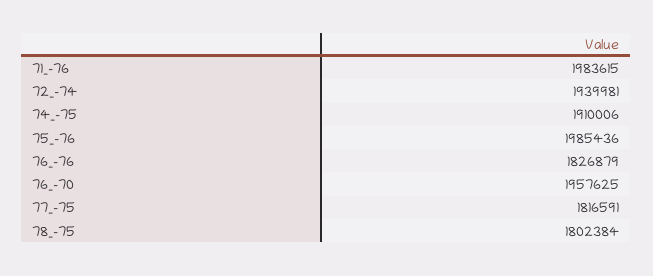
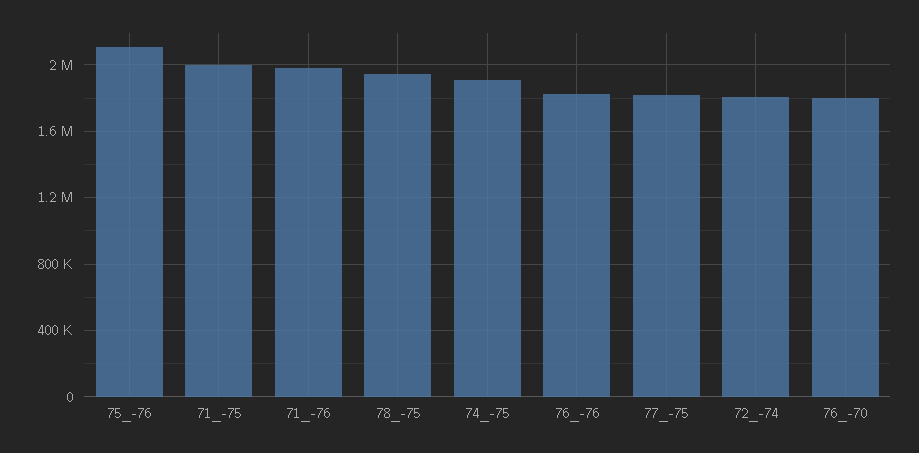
72_-74: 1939981 -> 1800000
75_-76: 1985436 -> 2100000
76_-70: 1957625 -> 1800000
78_-75: 1802384 -> 1950000
71_-75: none -> 2000000

